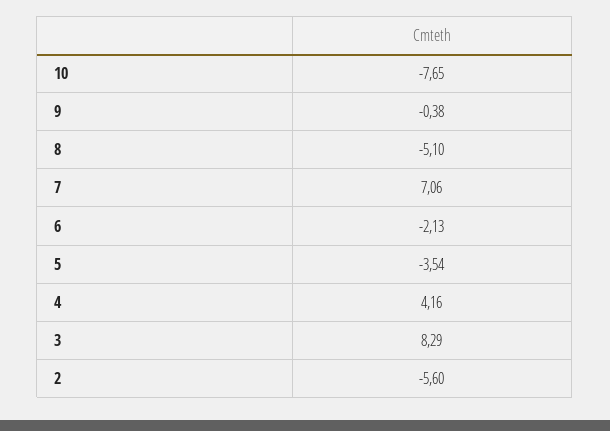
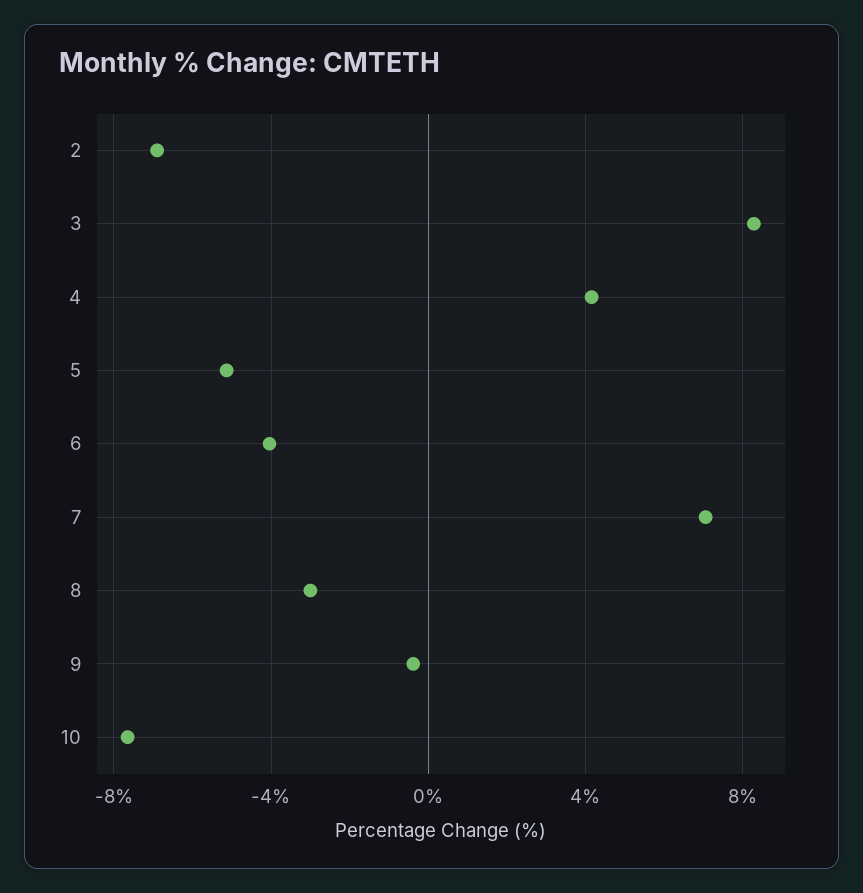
8: -5.1 -> -3
6: -2.13 -> -4
5: -3.54 -> -5
2: -5.6 -> -7

